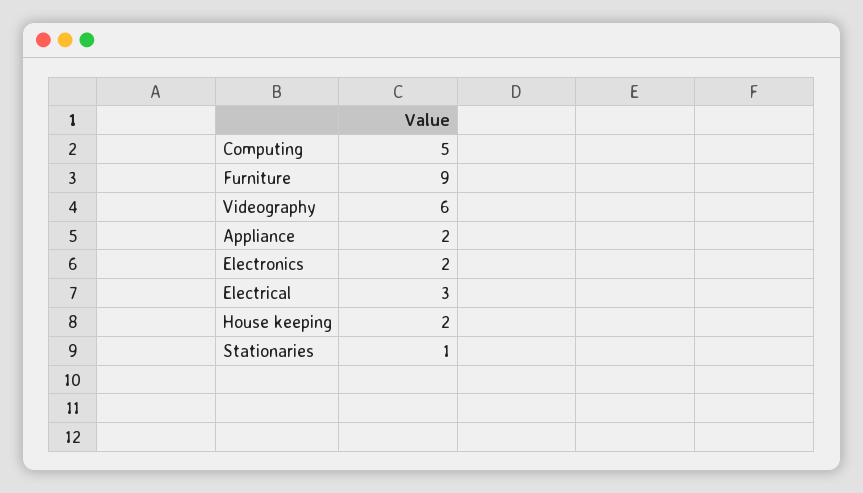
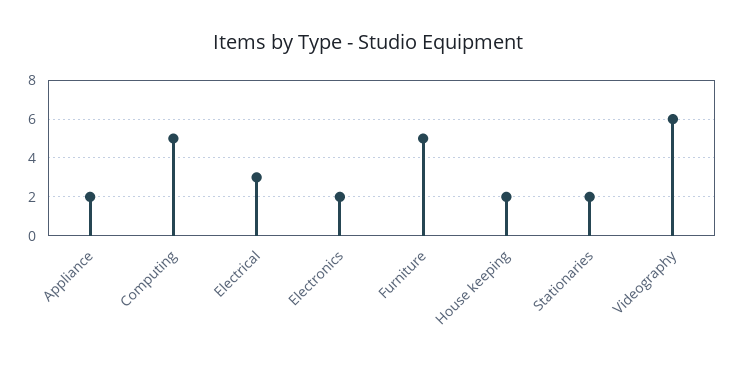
Furniture: 9 -> 5
Stationaries: 1 -> 2

